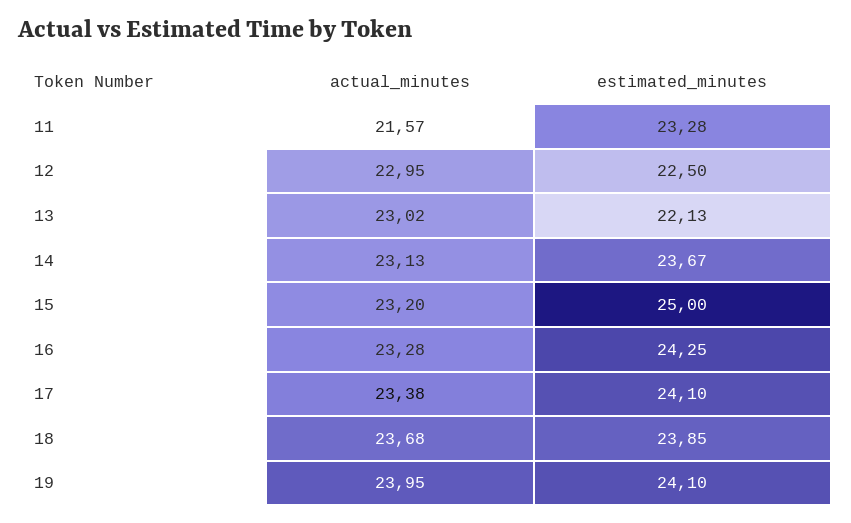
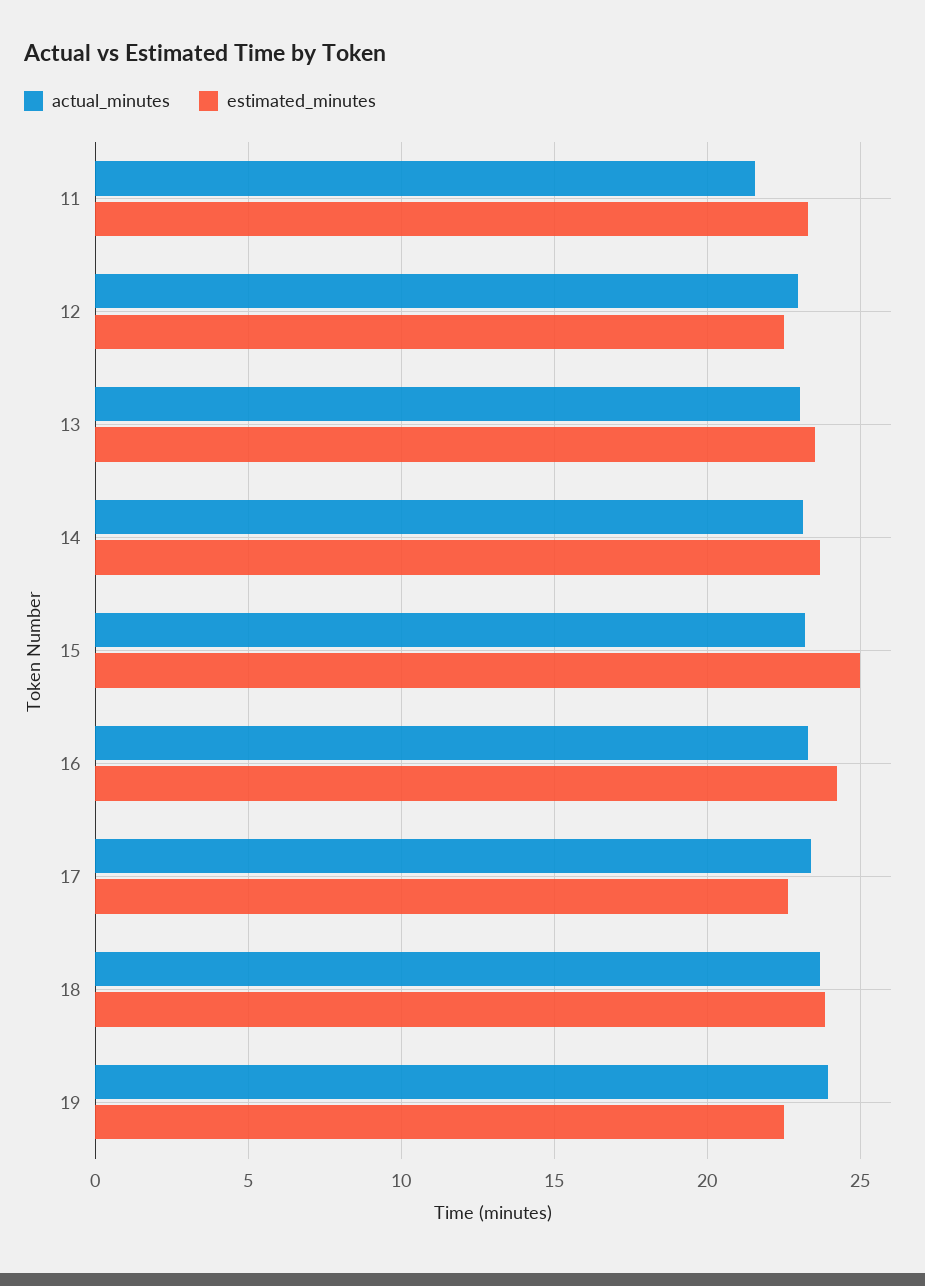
estimated_minutes, 13: 22.13 -> 23.5
estimated_minutes, 17: 24.1 -> 22.5
estimated_minutes, 19: 24.1 -> 22.5

